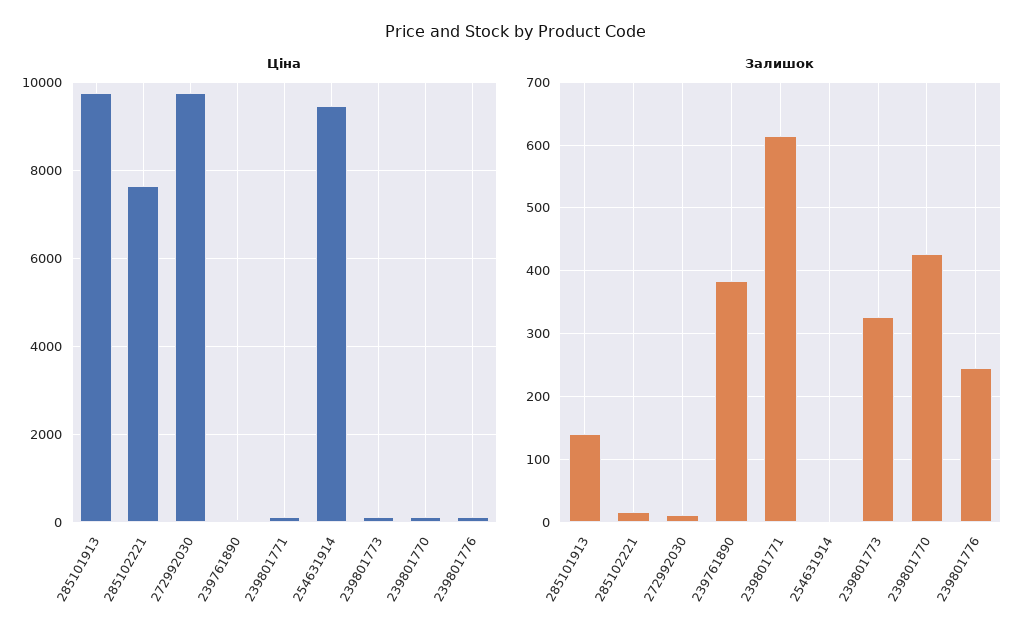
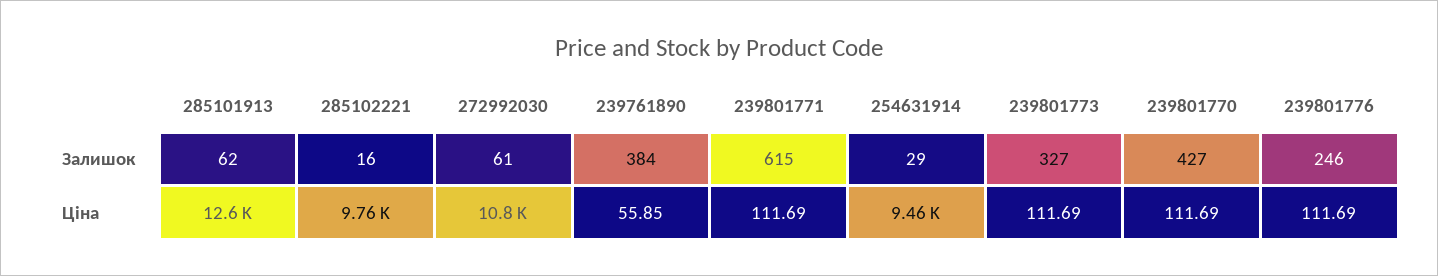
Ціна, 285101913: 9800 -> 12600
Ціна, 285102221: 7600 -> 9760
Ціна, 272992030: 9800 -> 10800
Залишок, 285101913: 140 -> 62
Залишок, 272992030: 10 -> 61
Залишок, 254631914: 0 -> 29

